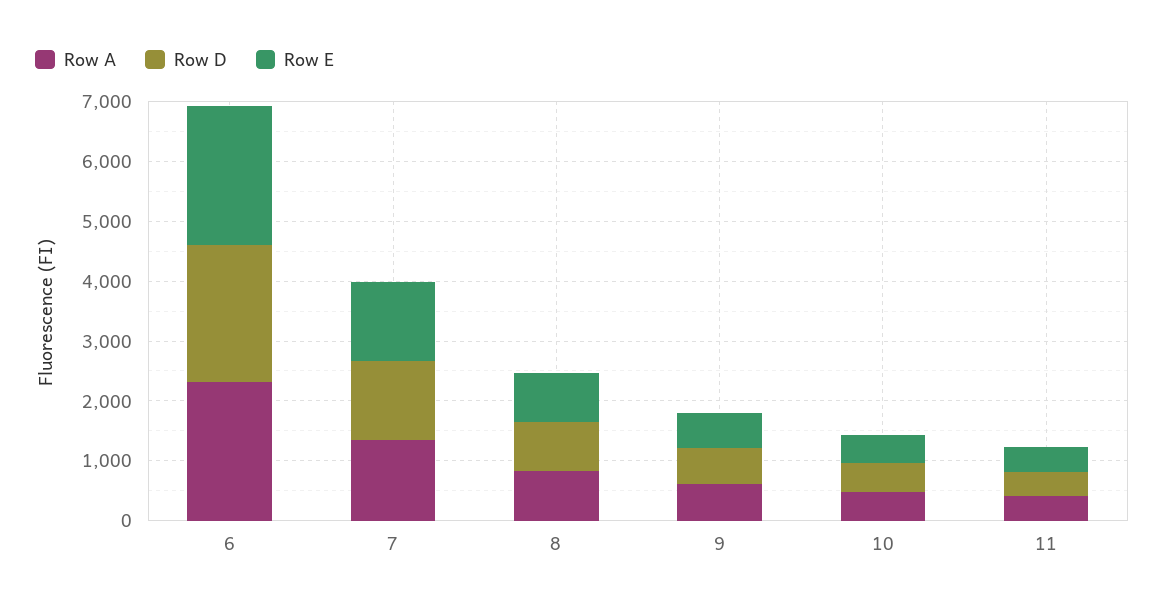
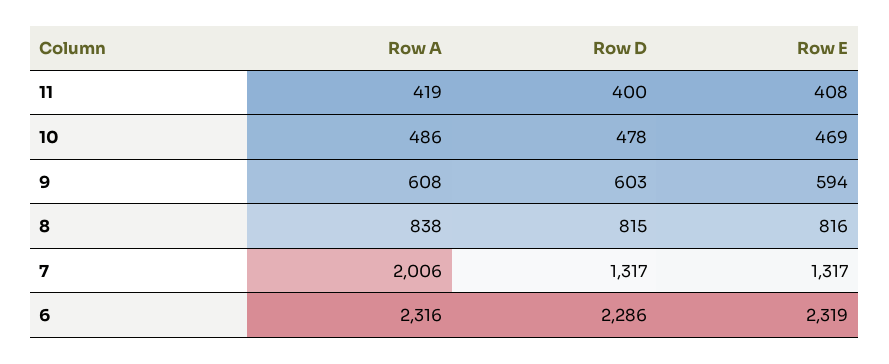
Row A, 7: 1400 -> 2006

